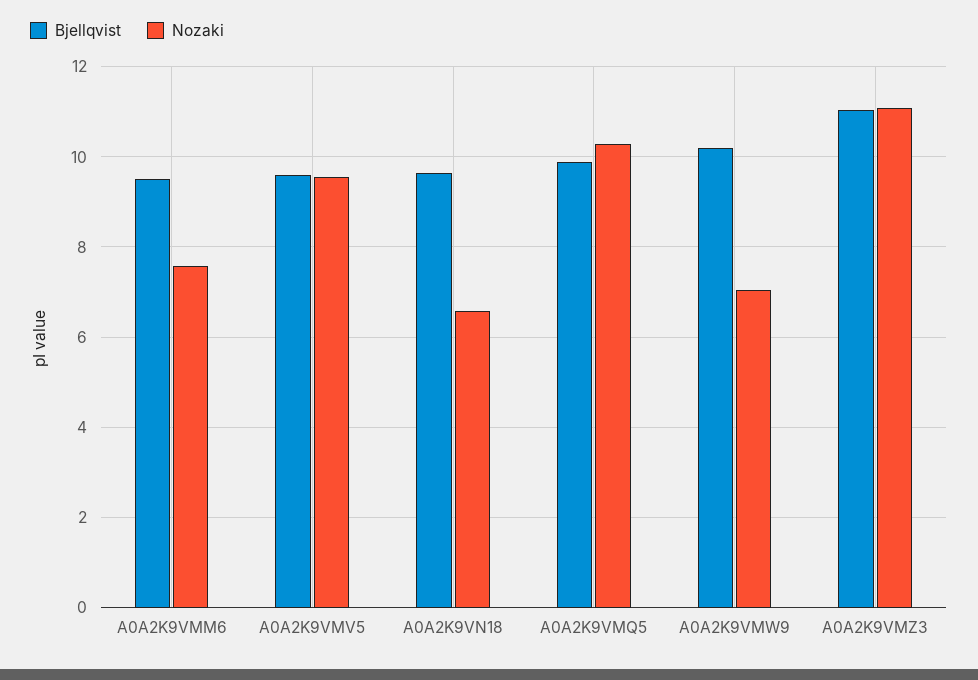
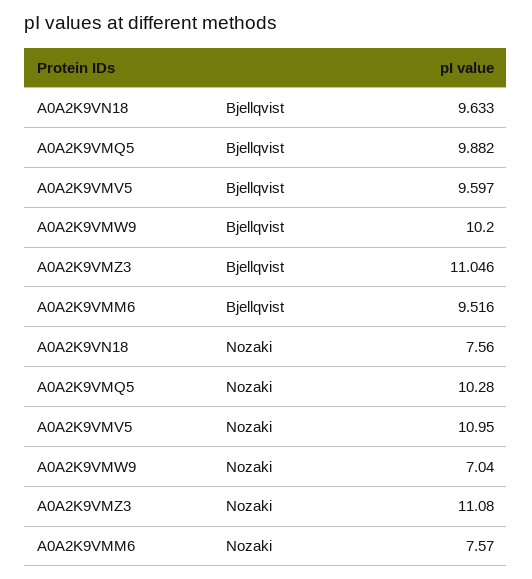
Nozaki, A0A2K9VMV5: 9.6 -> 10.95
Nozaki, A0A2K9VN18: 6.6 -> 7.56

